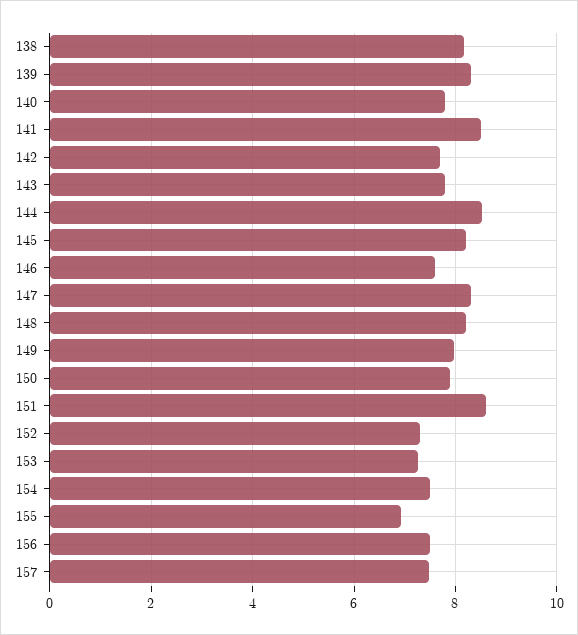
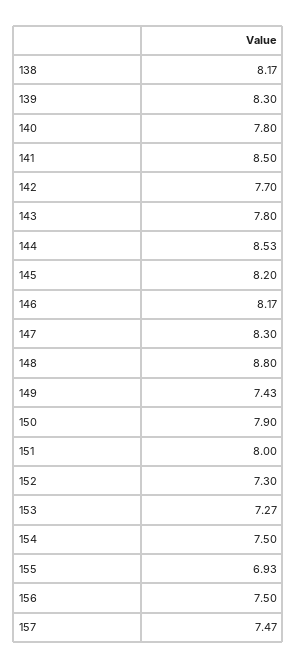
146: 7.6 -> 8.17
148: 8.2 -> 8.8
149: 8 -> 7.43
151: 8.6 -> 8

